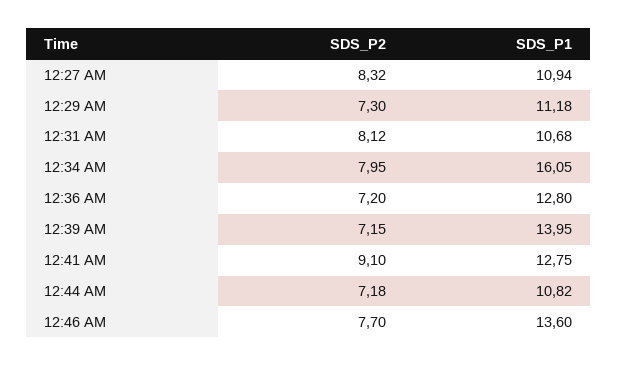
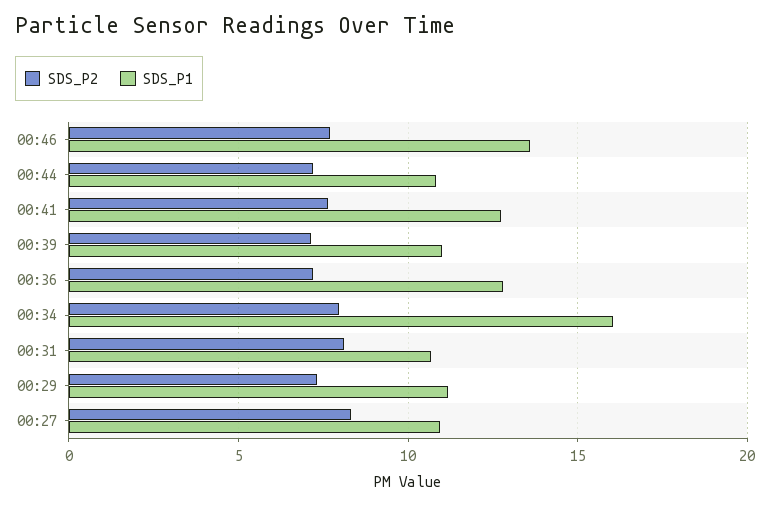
SDS_P1, 12:39 AM: 13.95 -> 11
SDS_P2, 12:41 AM: 9.1 -> 7.5

